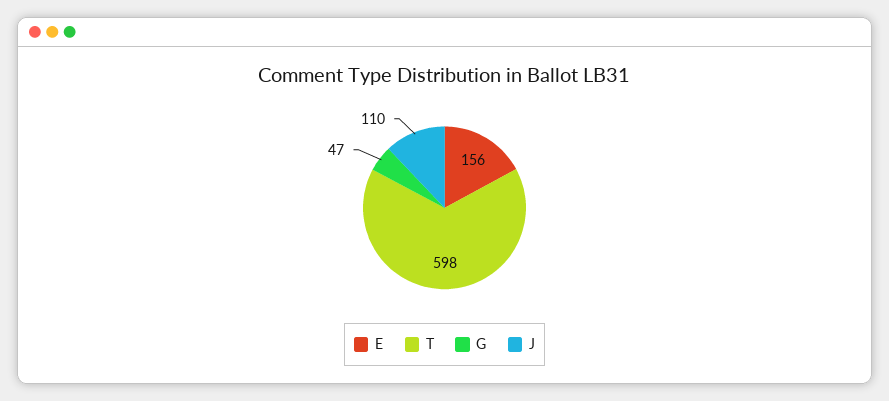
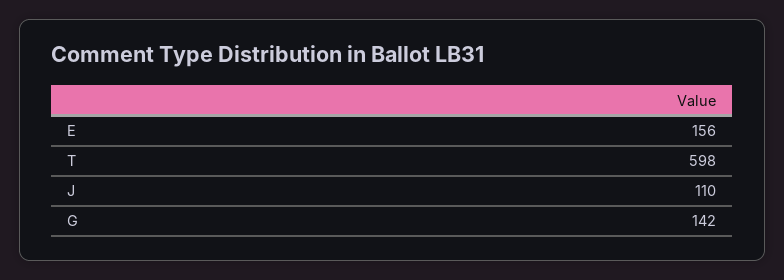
G: 47 -> 142

